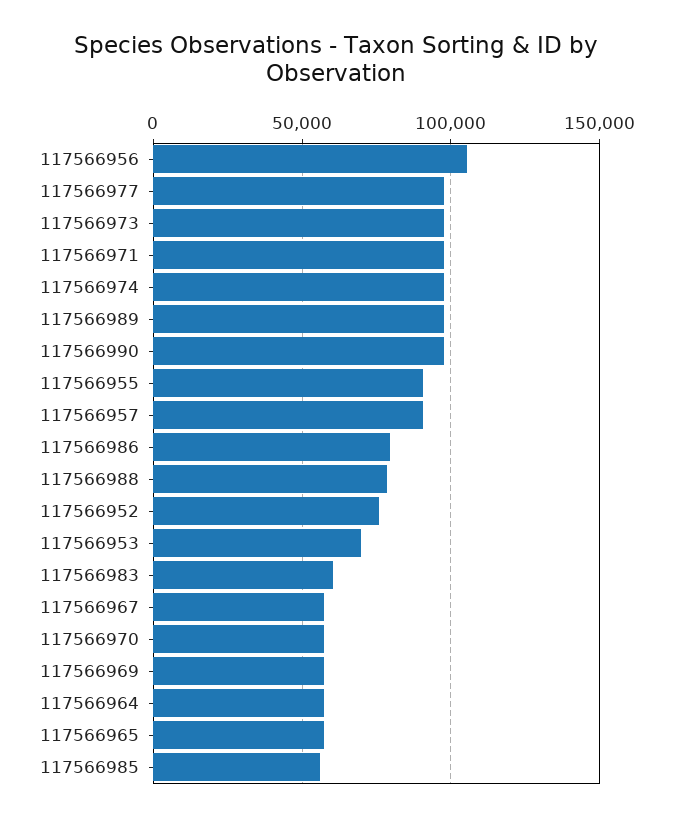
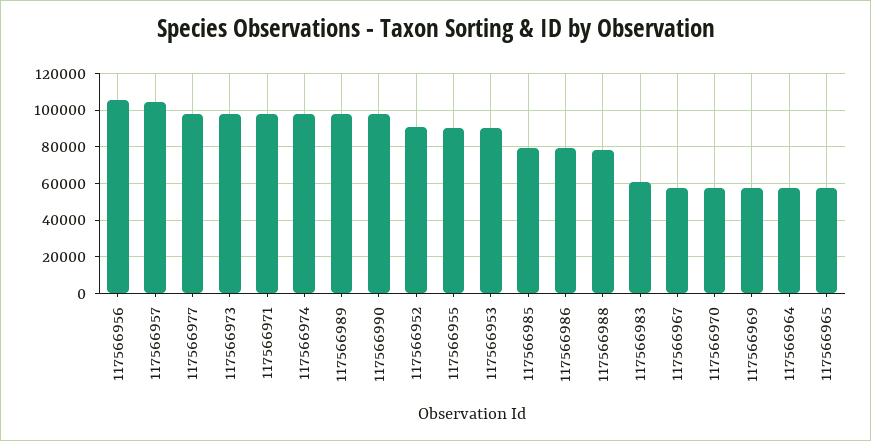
117566957: 90000 -> 105000
117566952: 75000 -> 90000
117566953: 70000 -> 90000
117566985: 55000 -> 80000

